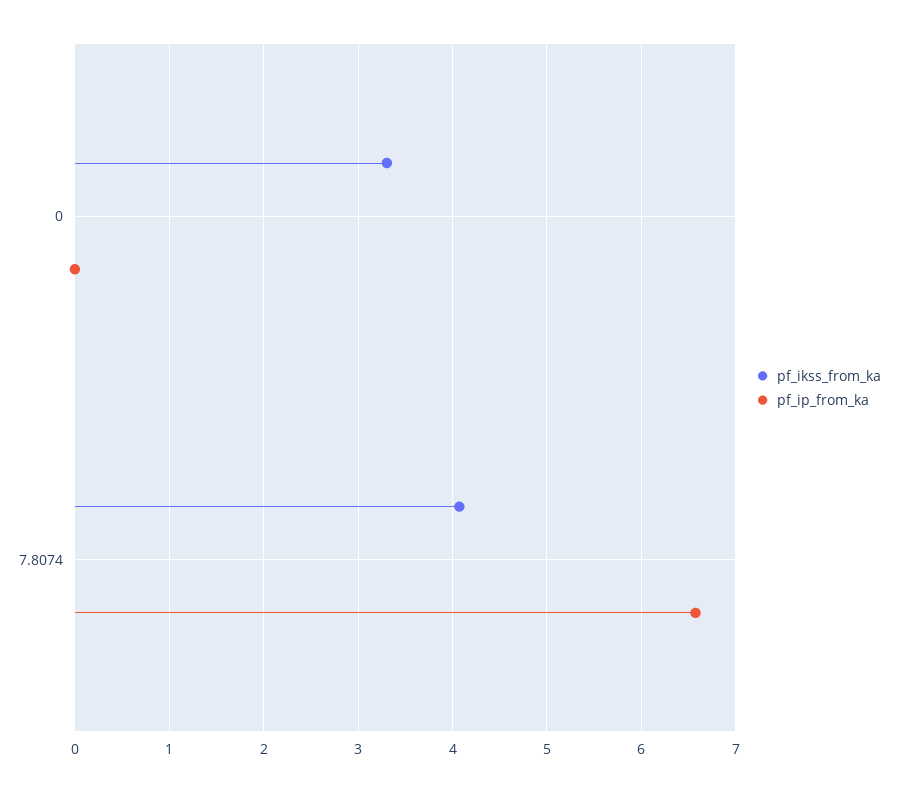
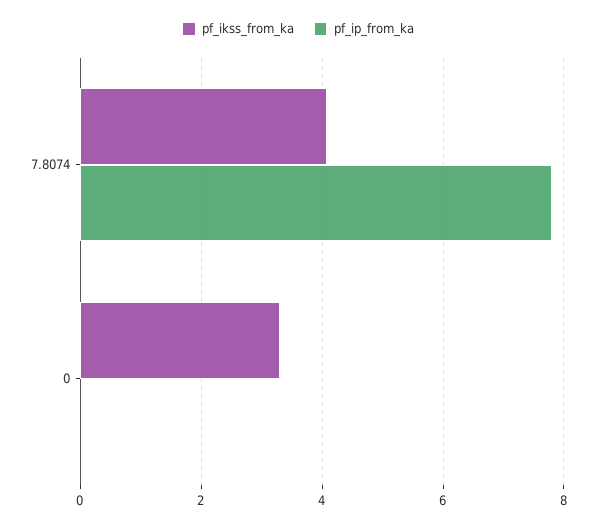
pf_ip_from_ka, 7.8074: 6.6 -> 7.8

